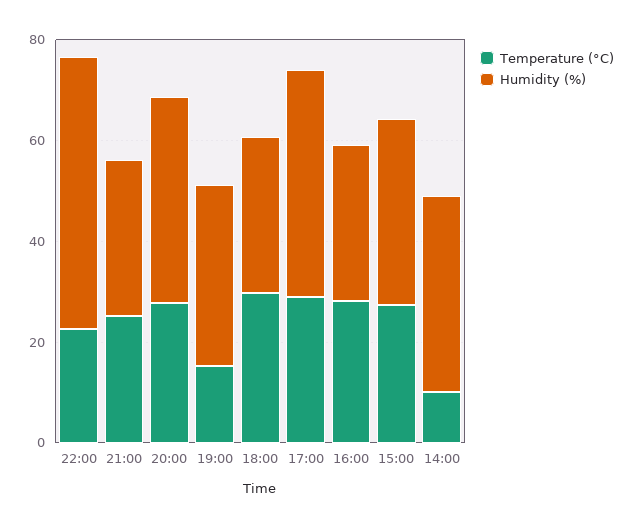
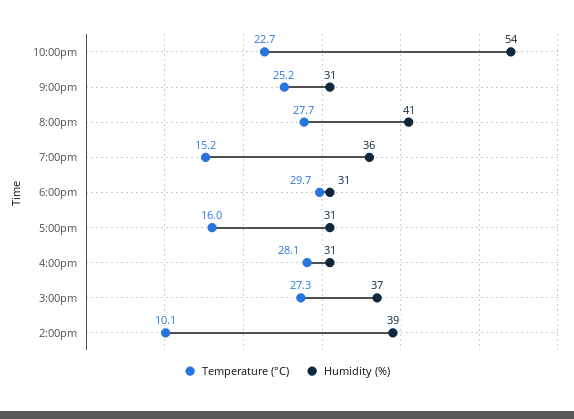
Temperature (°C), 17:00: 30 -> 16
Humidity (%), 17:00: 45 -> 31

